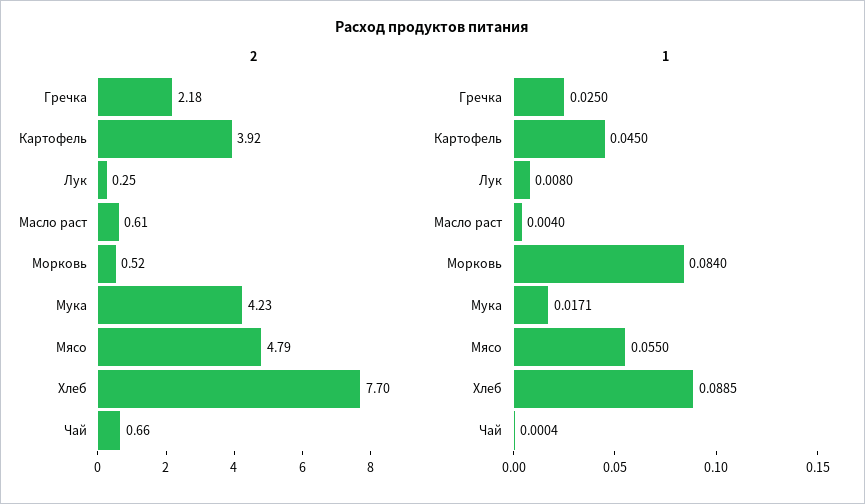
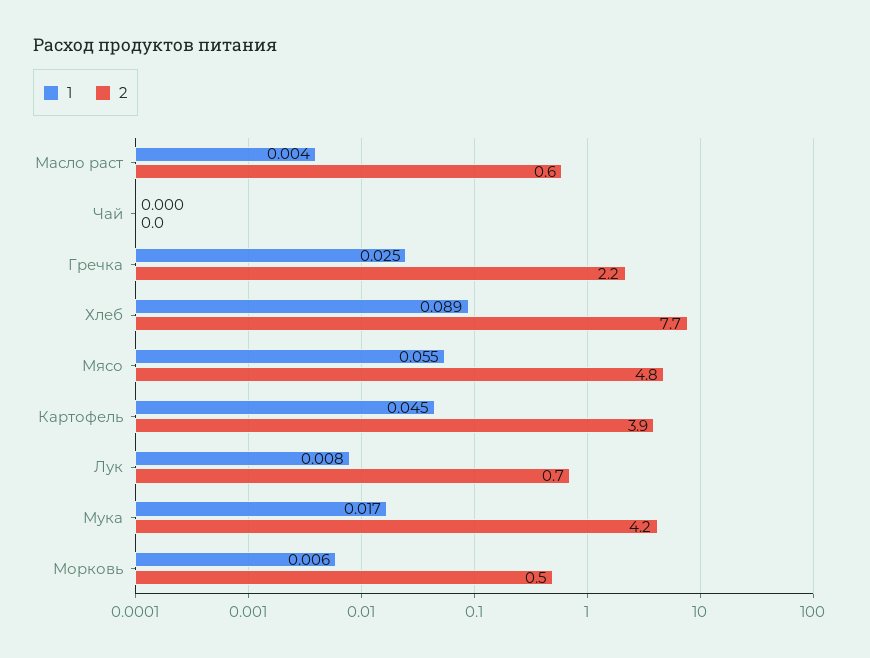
2, Лук: 0.25 -> 0.7
2, Чай: 0.66 -> 0
1, Морковь: 0.084 -> 0.006

